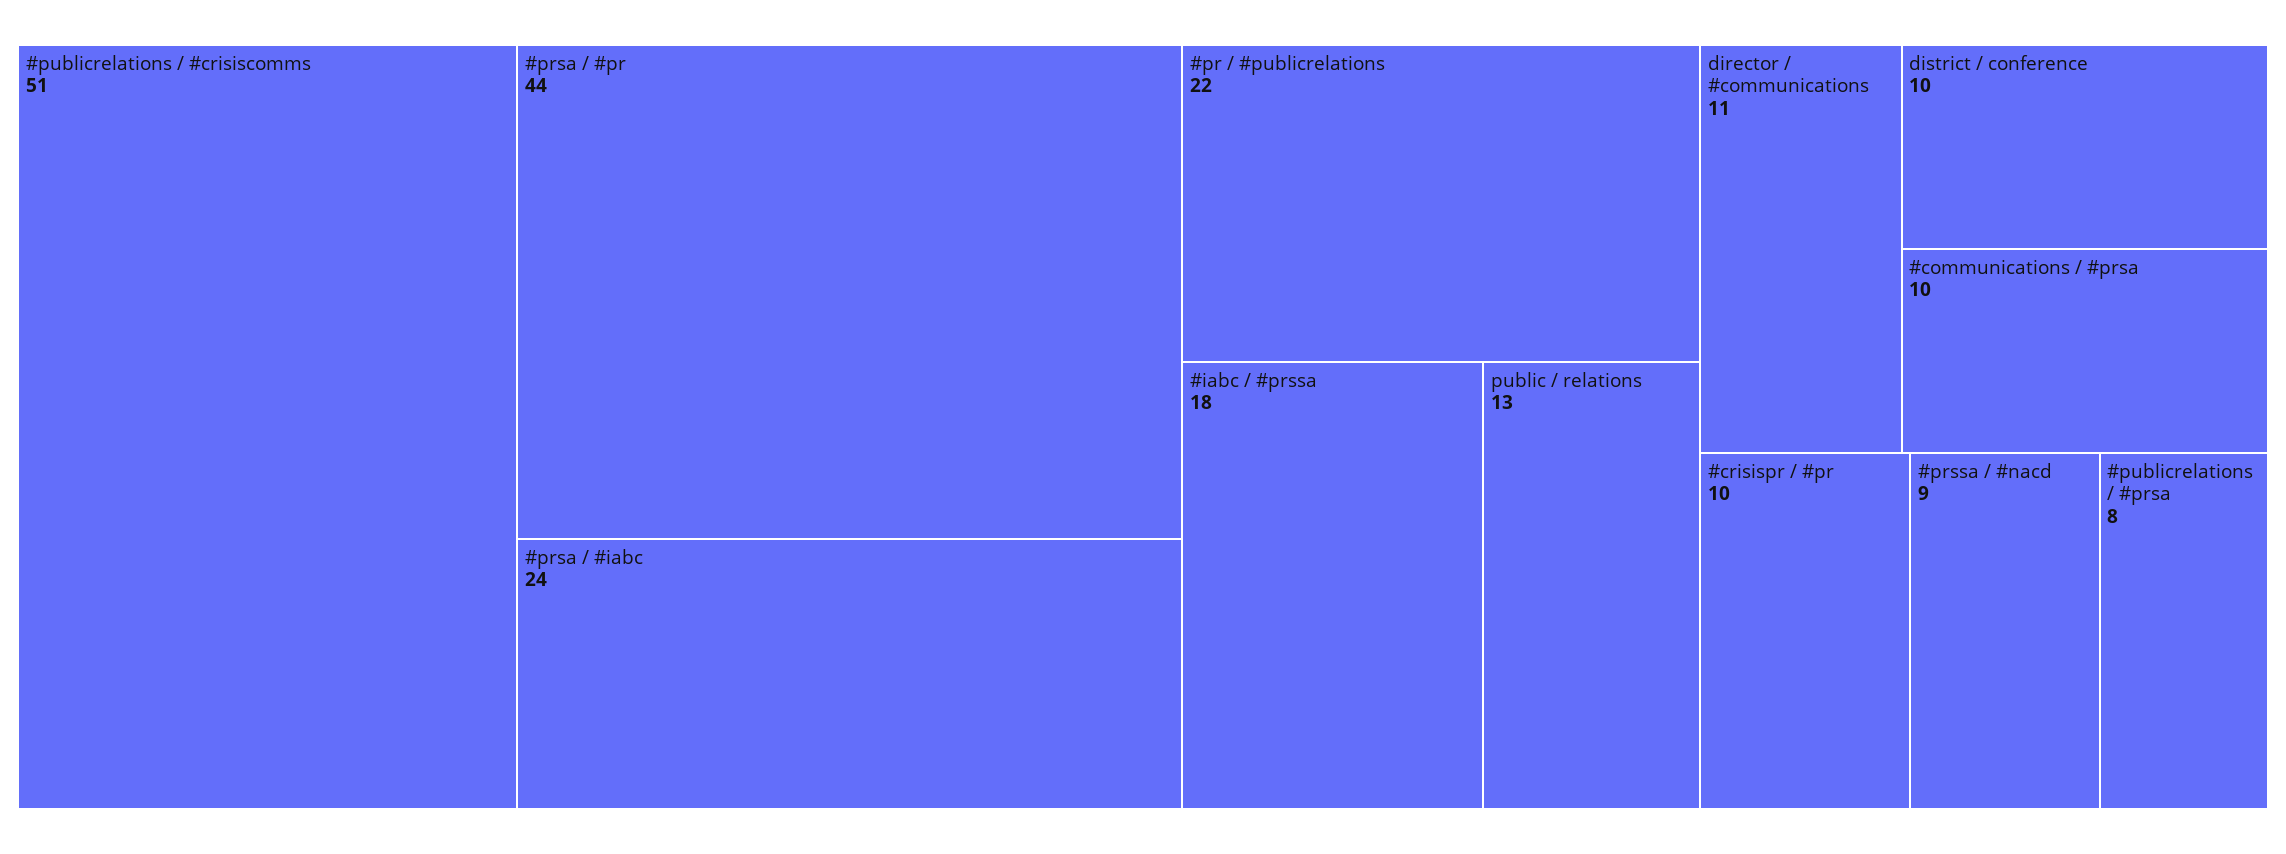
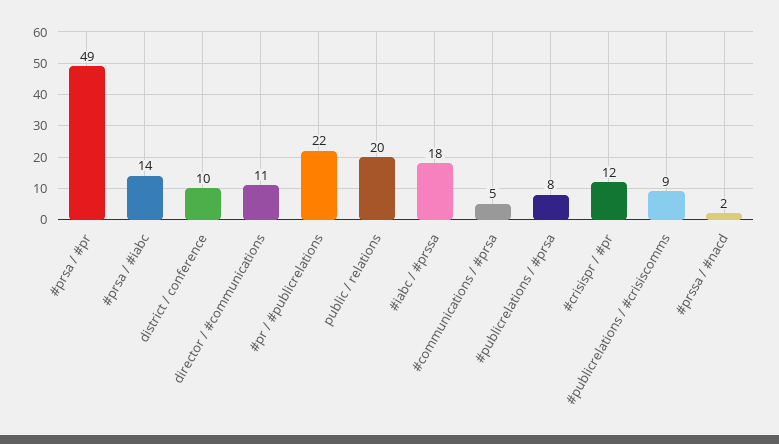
#publicrelations / #crisiscomms: 51 -> 9
#prsa / #pr: 44 -> 49
#prsa / #iabc: 24 -> 14
public / relations: 13 -> 20
#communications / #prsa: 10 -> 5
#crisispr / #pr: 10 -> 12
#prssa / #nacd: 9 -> 2

